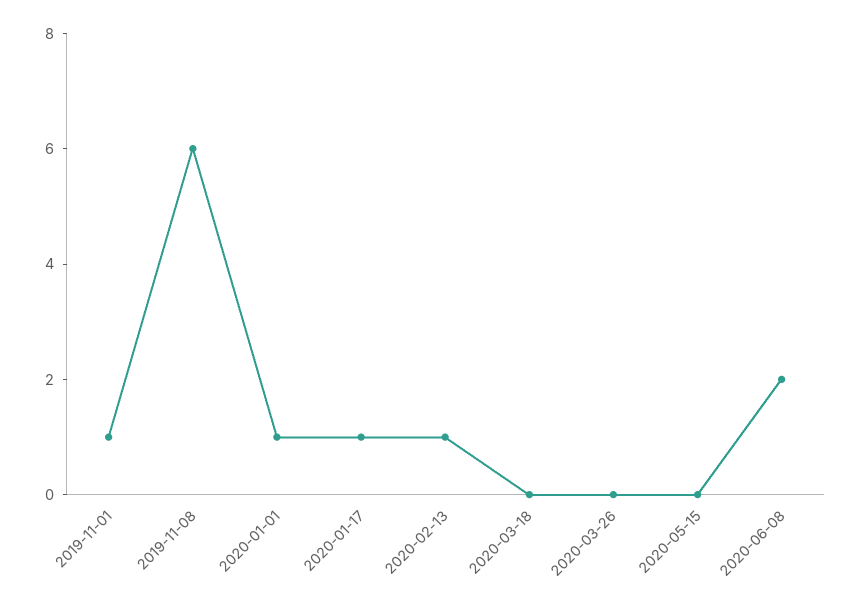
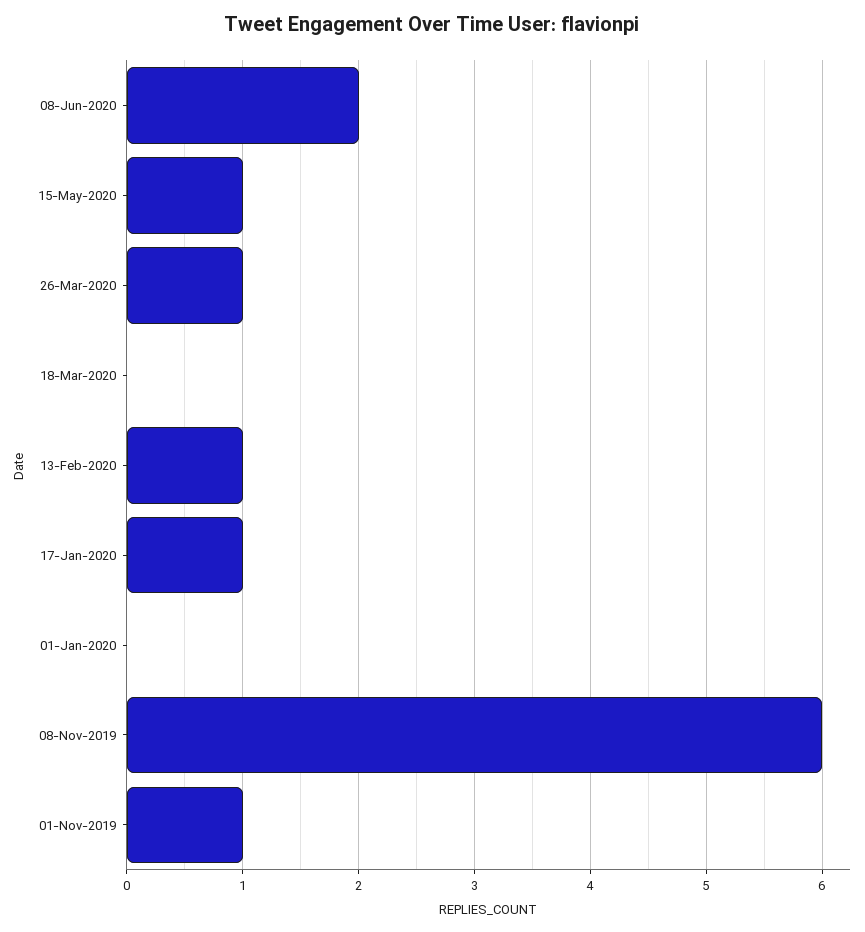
2020-01-01: 1 -> 0
2020-03-26: 0 -> 1
2020-05-15: 0 -> 1

